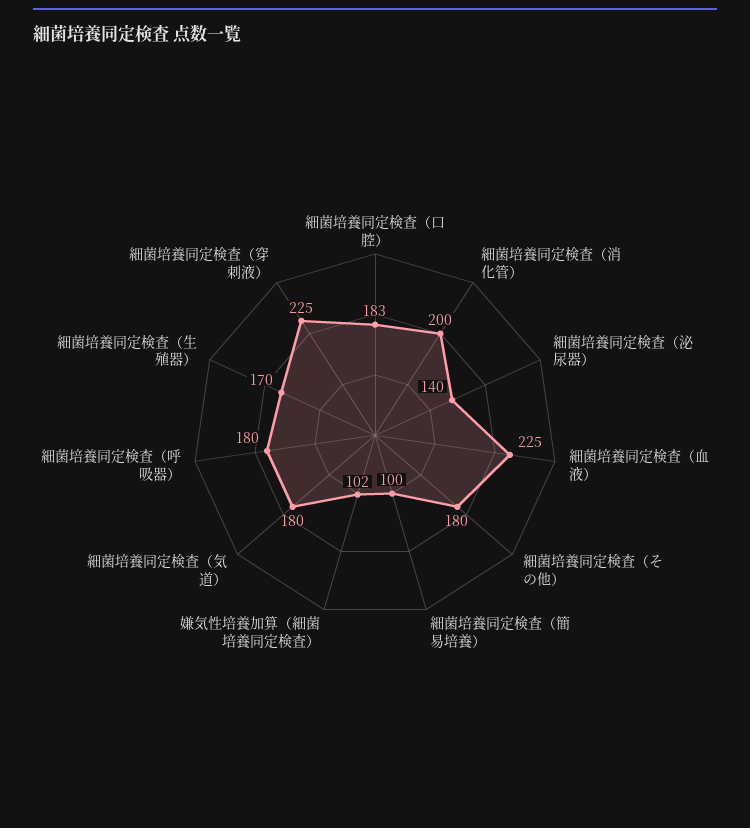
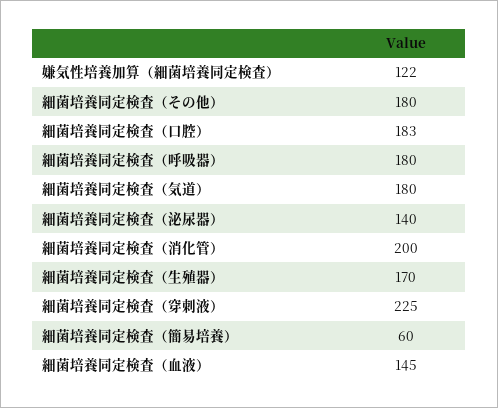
細菌培養同定検査（血液）: 225 -> 145
細菌培養同定検査（簡易培養）: 100 -> 60
嫌気性培養加算（細菌培養同定検査）: 102 -> 122

